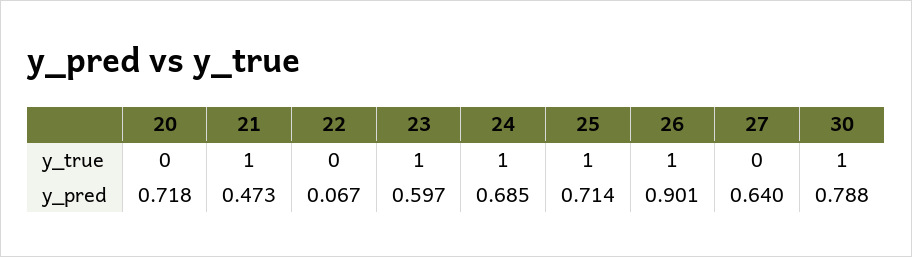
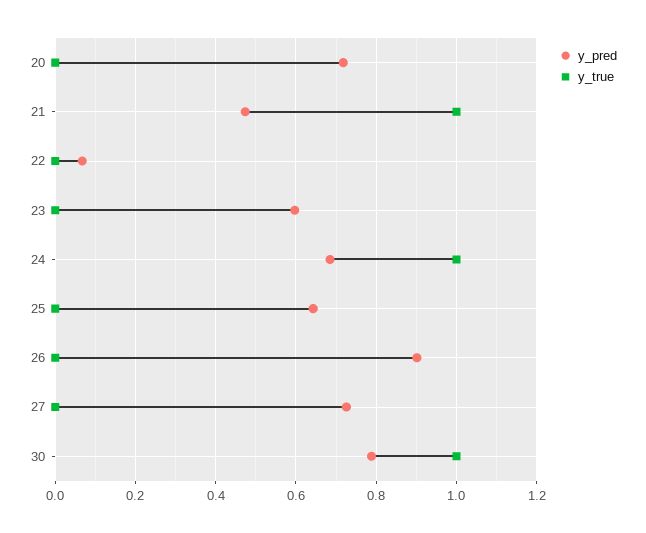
y_true, 23: 1 -> 0
y_true, 25: 1 -> 0
y_true, 26: 1 -> 0
y_pred, 25: 0.714 -> 0.64
y_pred, 27: 0.64 -> 0.72

